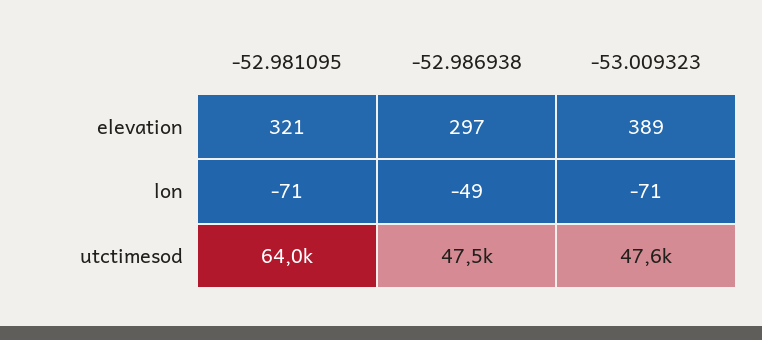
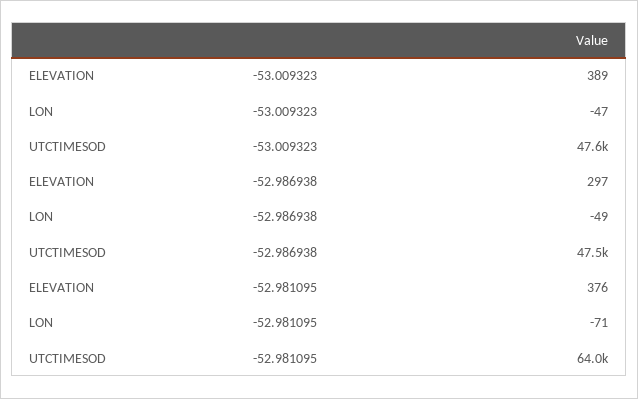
-52.981095, elevation: 321 -> 376
-53.009323, lon: -71 -> -47

